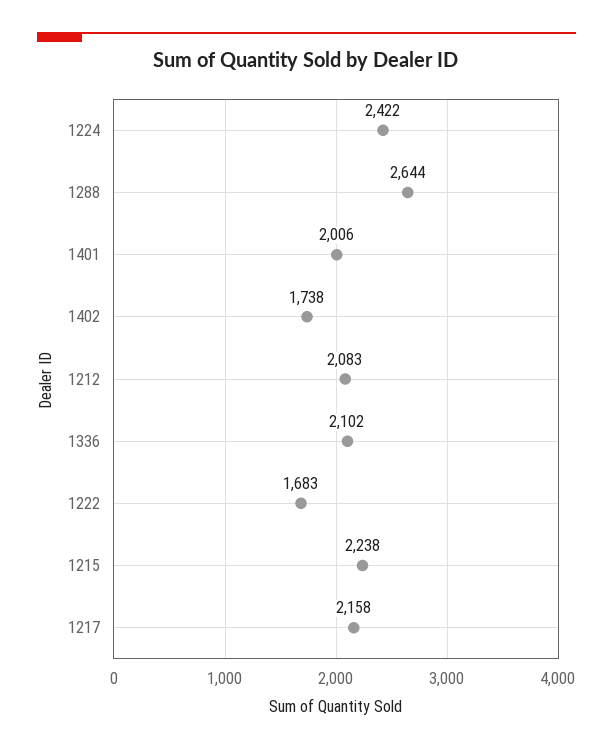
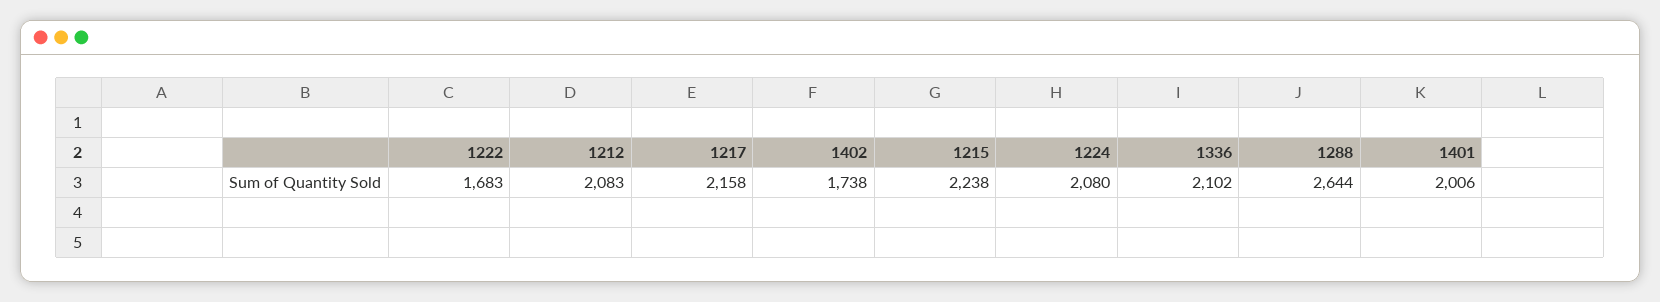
1224: 2422 -> 2080

